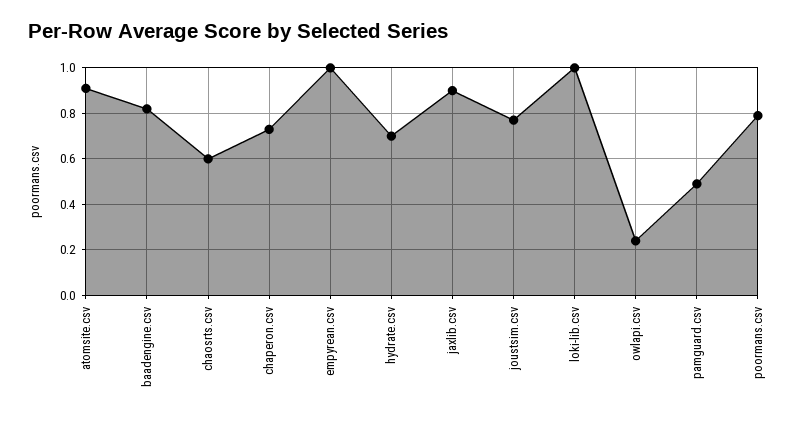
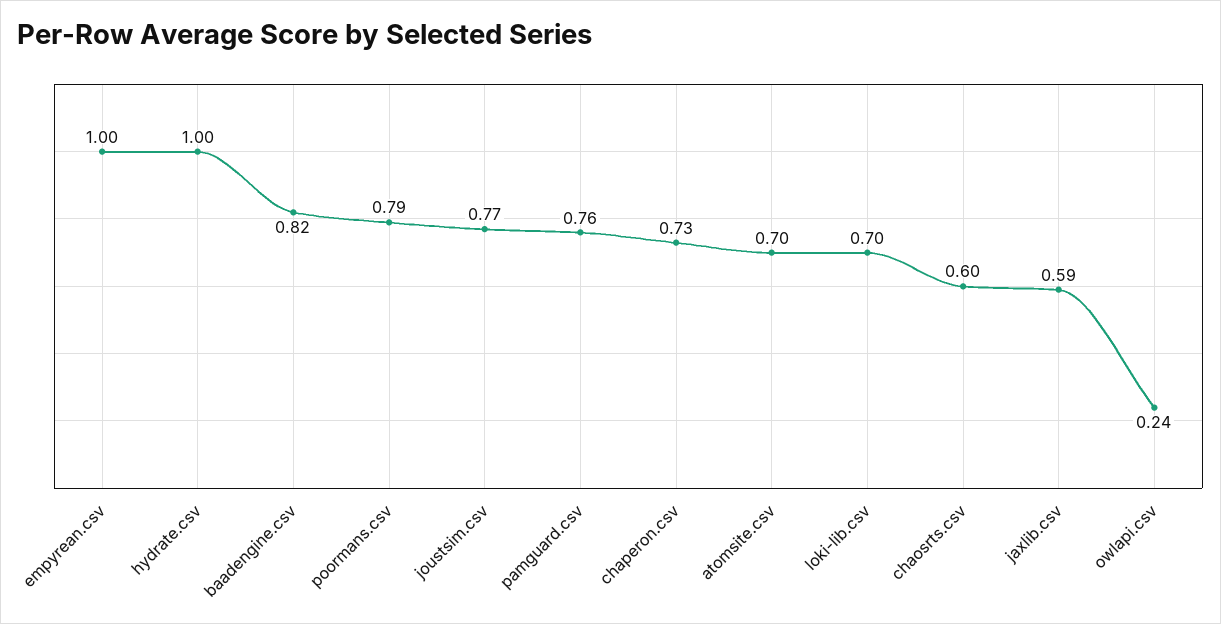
atomsite.csv: 0.9 -> 0.7
hydrate.csv: 0.7 -> 1
jaxlib.csv: 0.9 -> 0.59
loki-lib.csv: 1 -> 0.7
pamguard.csv: 0.5 -> 0.76

